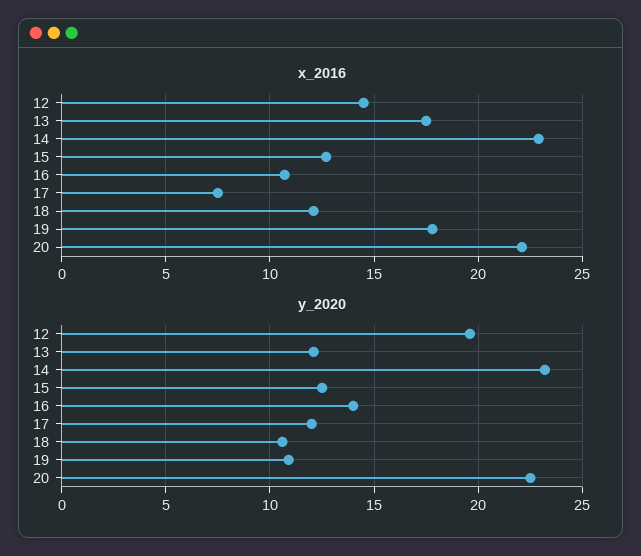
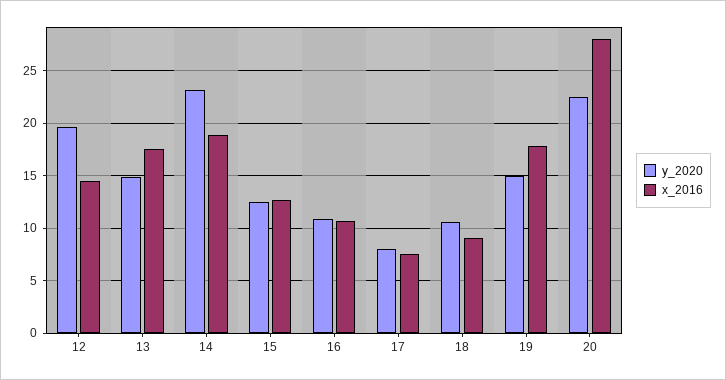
x_2016, 14: 23 -> 19
x_2016, 18: 12 -> 9
x_2016, 20: 22 -> 28
y_2020, 13: 12 -> 15
y_2020, 16: 14 -> 11
y_2020, 17: 12 -> 8
y_2020, 19: 11 -> 15

